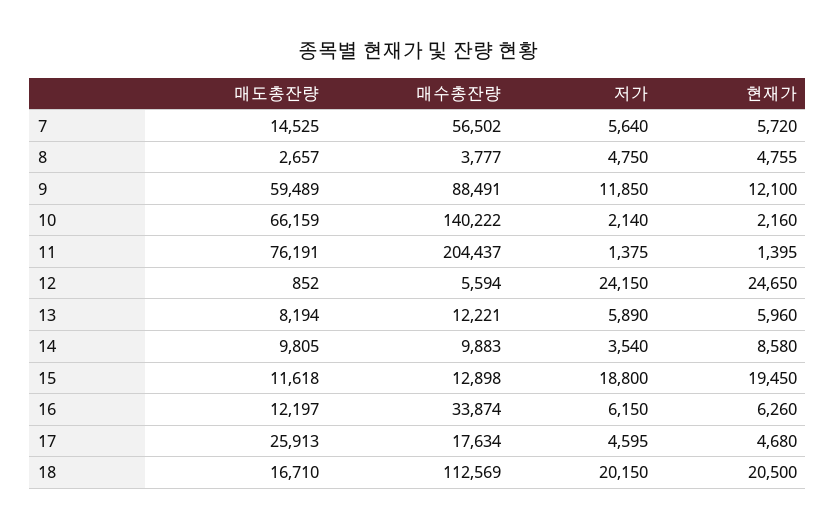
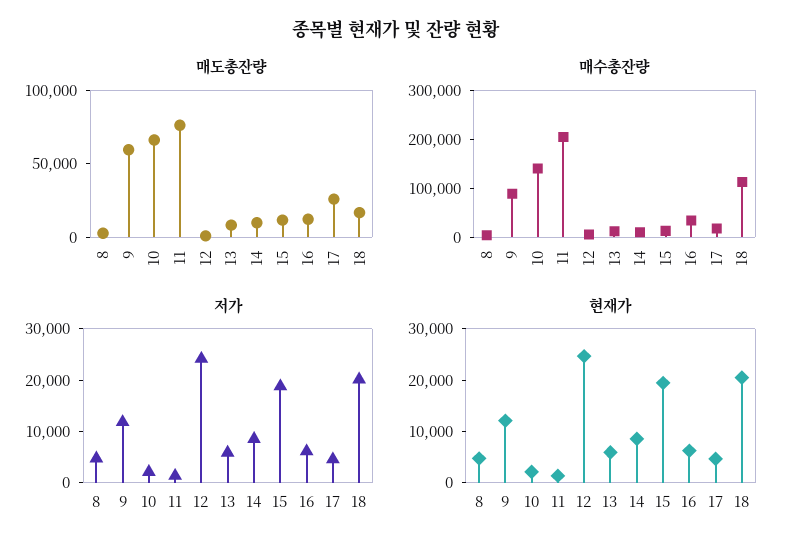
매도총잔량, 7: 14525 -> none
매수총잔량, 7: 56502 -> none
저가, 7: 5640 -> none
현재가, 7: 5720 -> none
저가, 14: 3540 -> 8000

